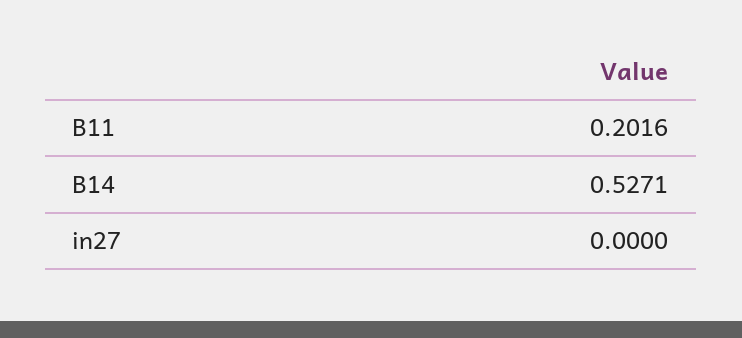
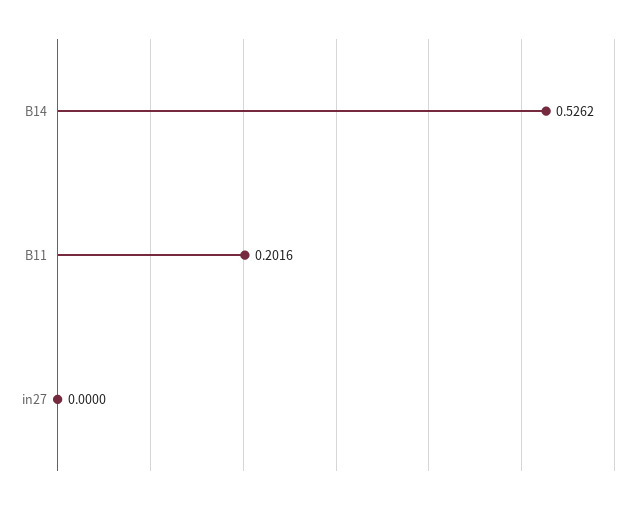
B14: 0.5271 -> 0.5262

